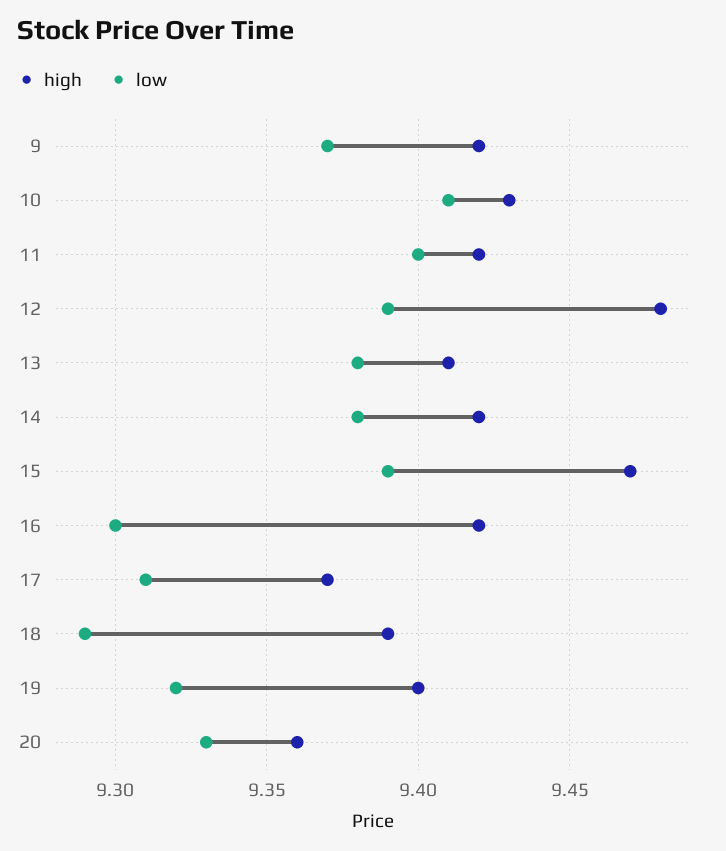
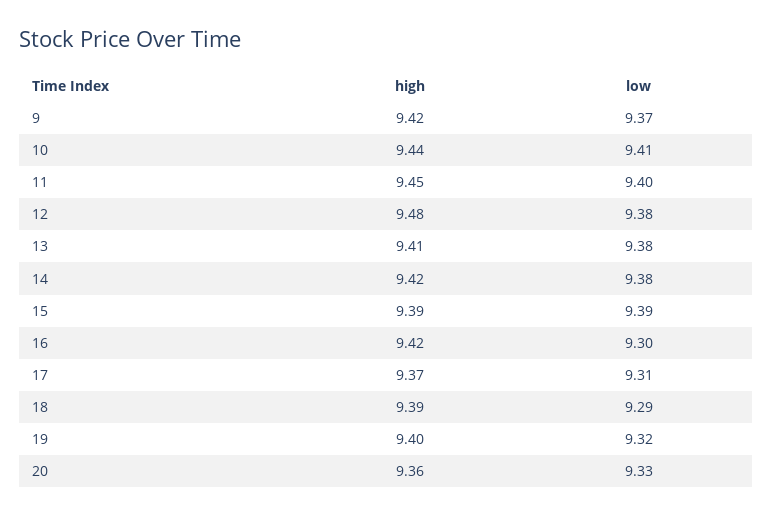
high, 10: 9.43 -> 9.44
high, 11: 9.42 -> 9.45
low, 12: 9.39 -> 9.38
high, 15: 9.47 -> 9.39

